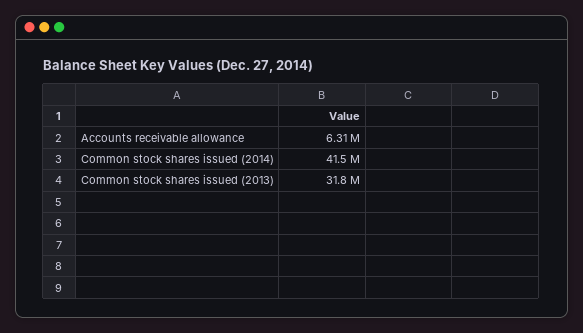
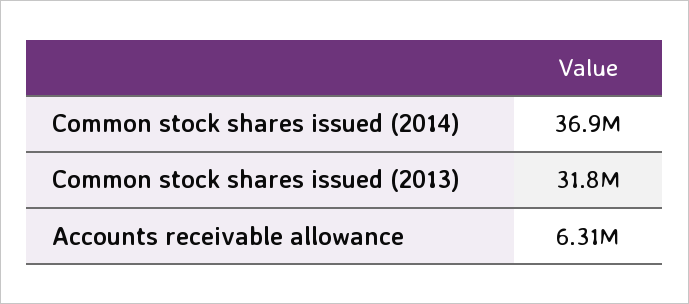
Common stock shares issued (2014): 41500000 -> 36900000

